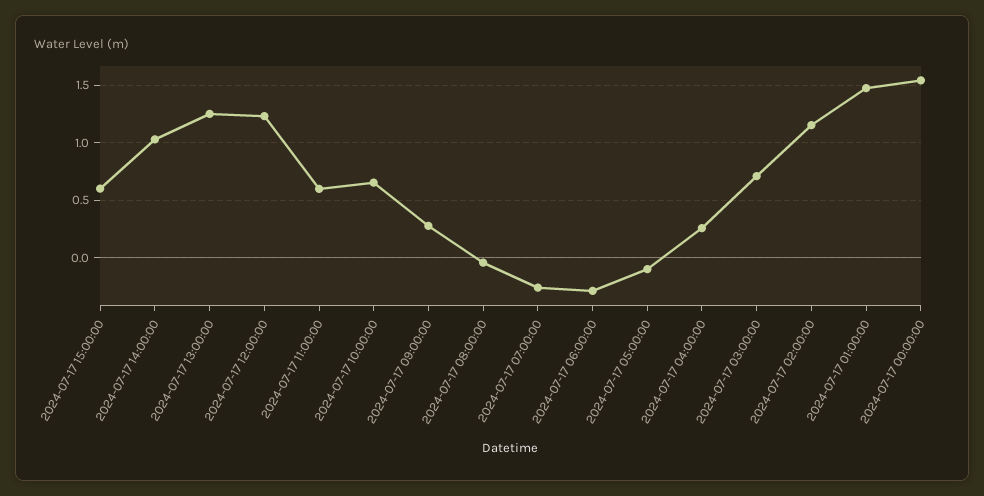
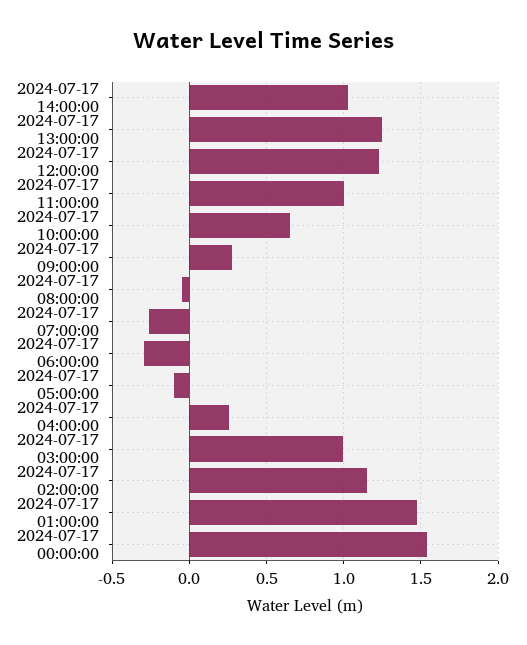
2024-07-17 15:00:00: 0.6 -> none
2024-07-17 11:00:00: 0.6 -> 1
2024-07-17 03:00:00: 0.7 -> 1

